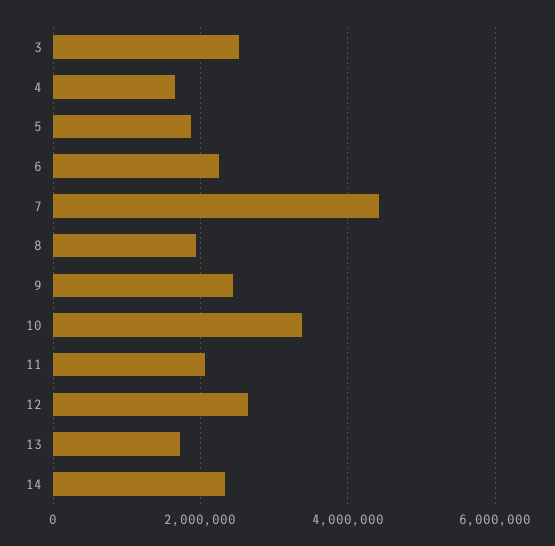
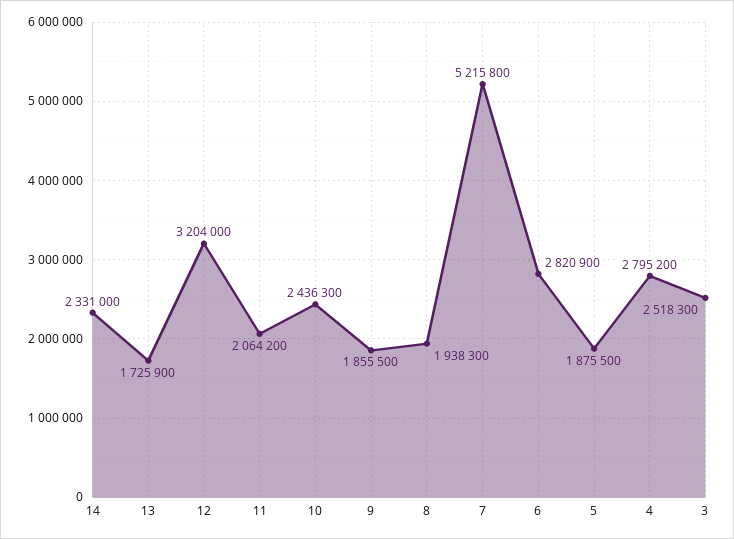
4: 1600000 -> 2795200
6: 2200000 -> 2820900
7: 4400000 -> 5215800
9: 2400000 -> 1855500
10: 3400000 -> 2436300
12: 2600000 -> 3204000

